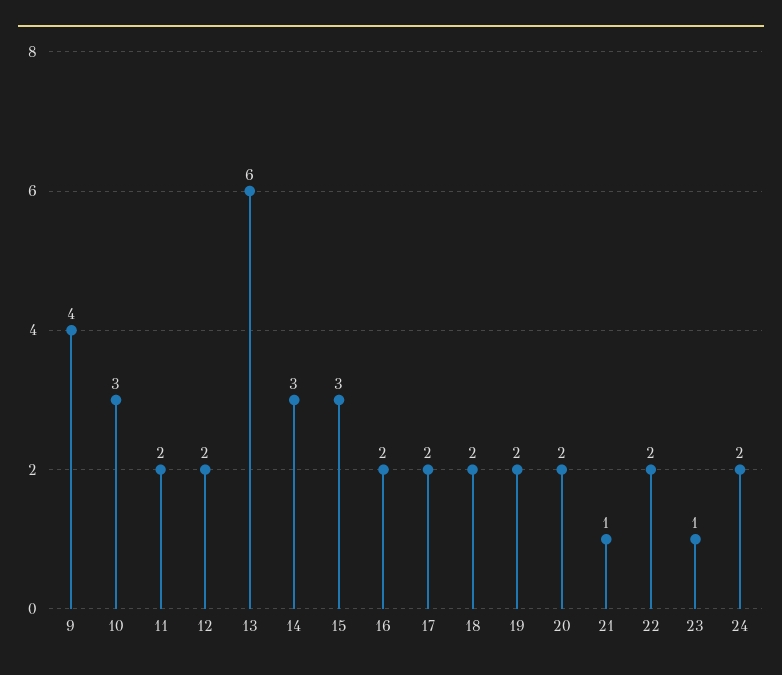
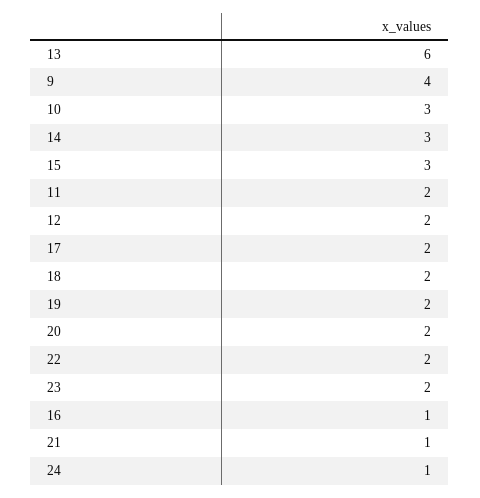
16: 2 -> 1
23: 1 -> 2
24: 2 -> 1

